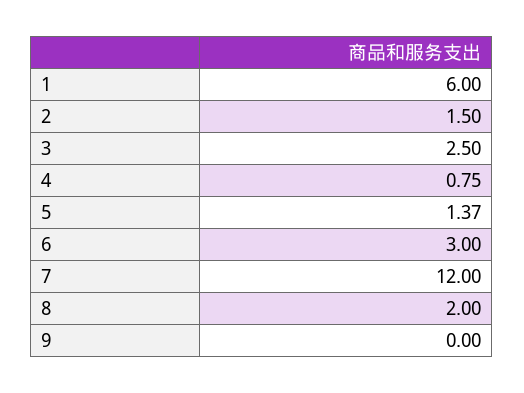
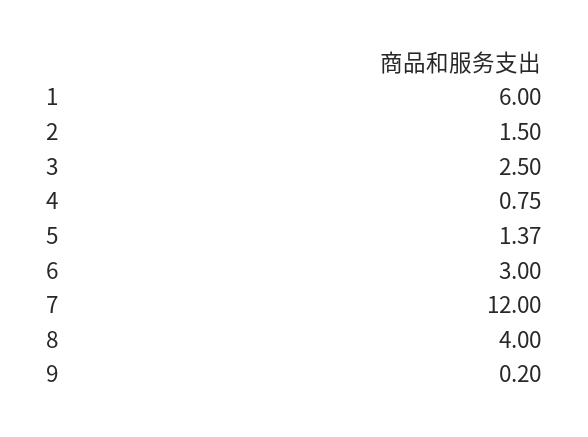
8: 2 -> 4
9: 0 -> 0.2

